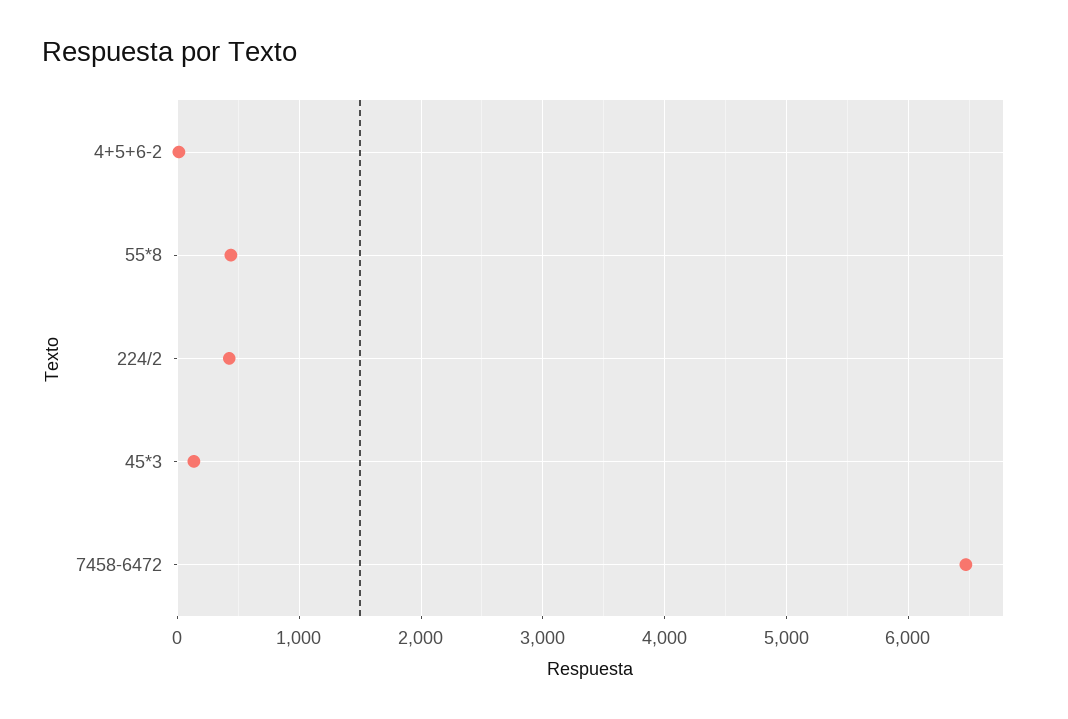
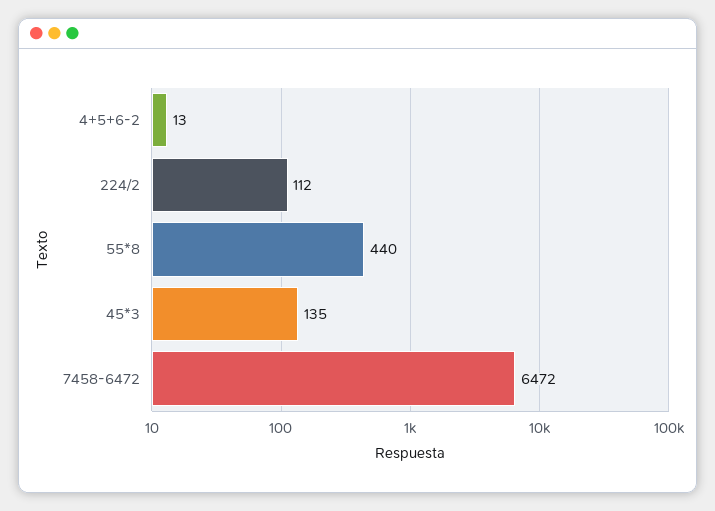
224/2: 400 -> 112

